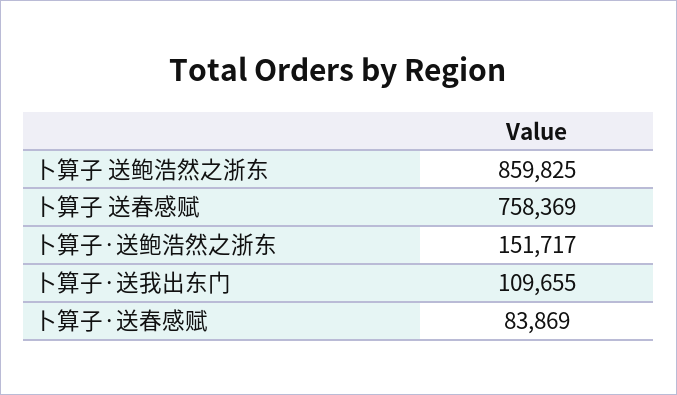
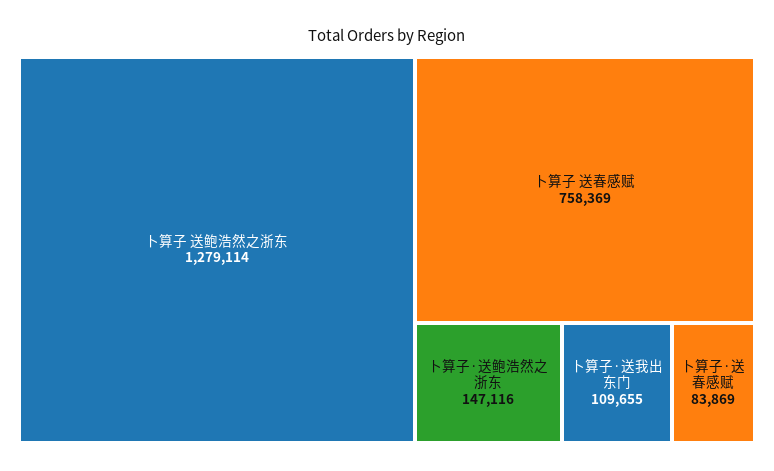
卜算子 送鲍浩然之浙东: 859825 -> 1279114
卜算子·送鲍浩然之浙东: 151717 -> 147116

